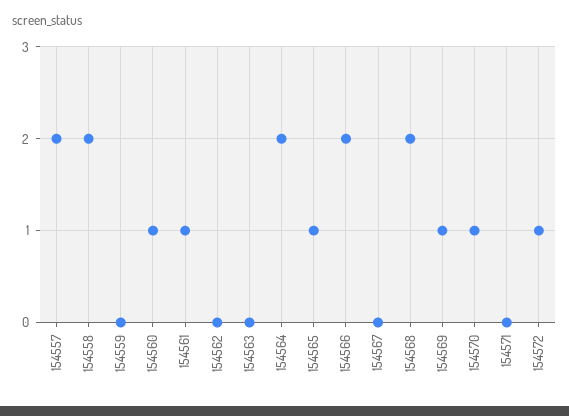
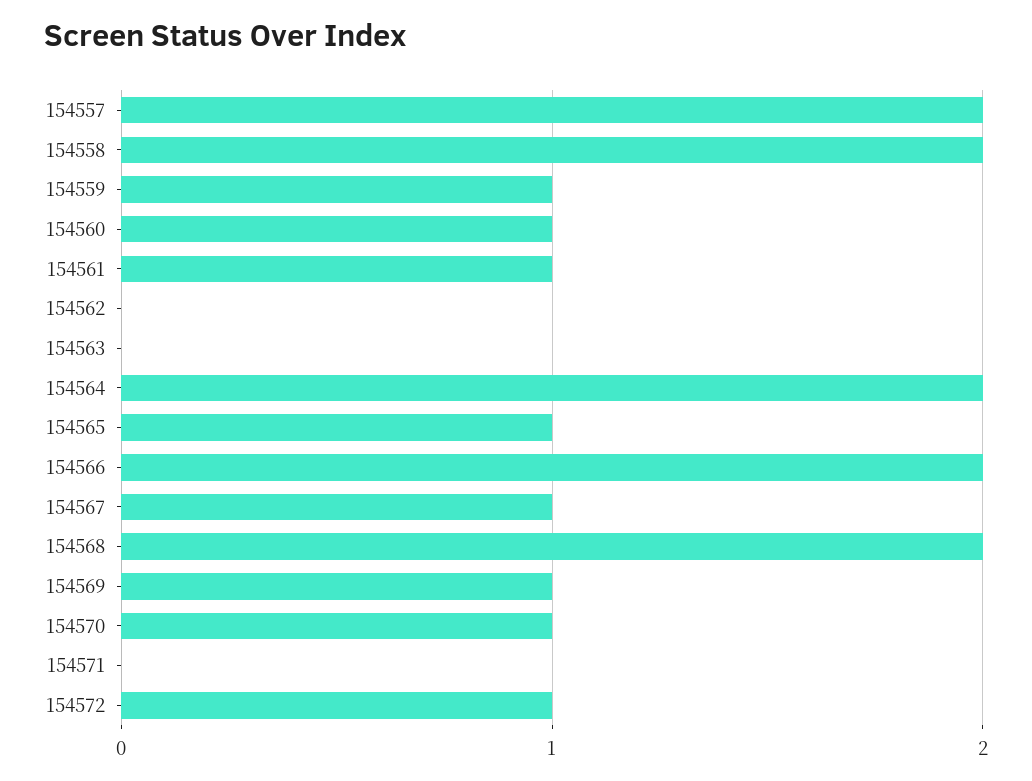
154559: 0 -> 1
154567: 0 -> 1

